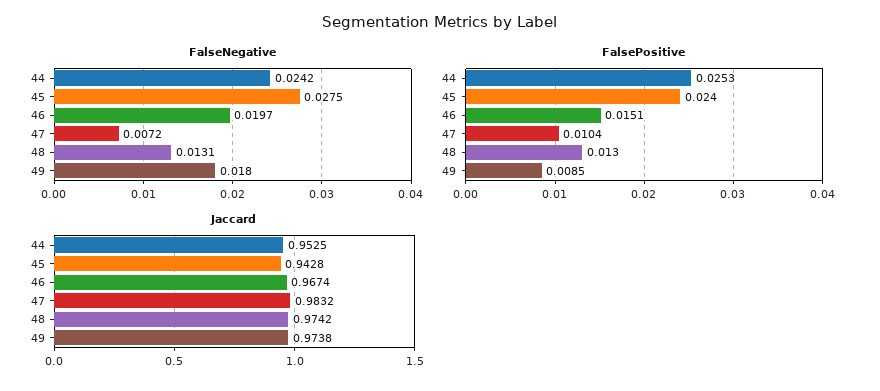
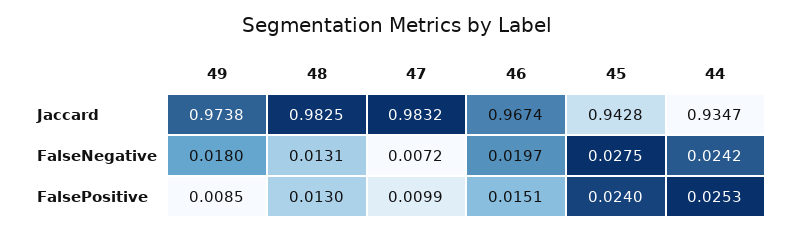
FalsePositive, 47: 0.0104 -> 0.0099
Jaccard, 44: 0.9525 -> 0.9347
Jaccard, 48: 0.9742 -> 0.9825

